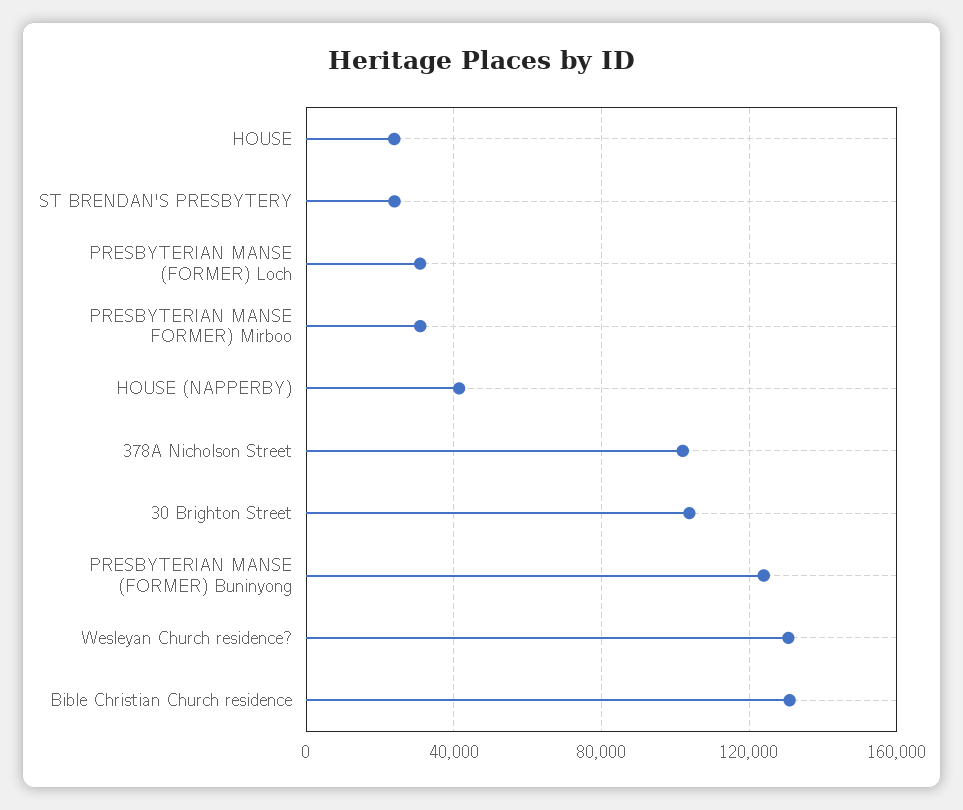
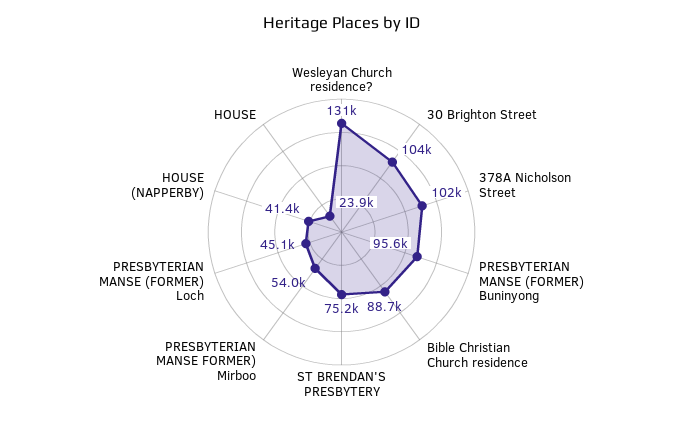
ST BRENDAN'S PRESBYTERY: 25000 -> 75200
PRESBYTERIAN MANSE (FORMER) Loch: 30000 -> 45100
PRESBYTERIAN MANSE FORMER) Mirboo: 30000 -> 54000
PRESBYTERIAN MANSE (FORMER) Buninyong: 125000 -> 95600
Bible Christian Church residence: 130000 -> 88700

